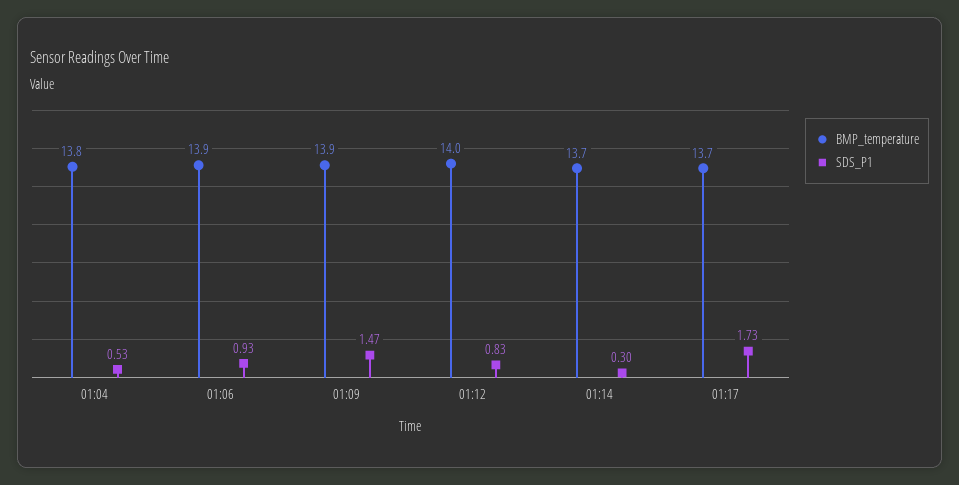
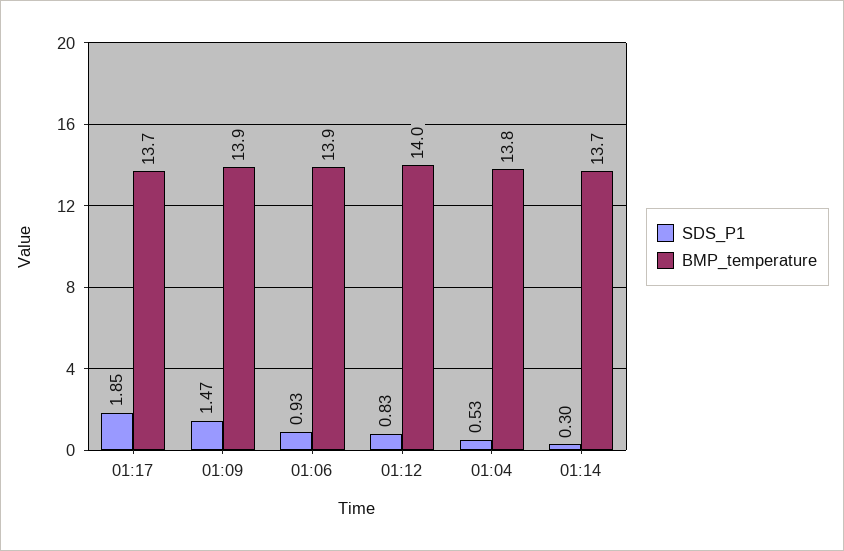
SDS_P1, 01:17: 1.73 -> 1.85

